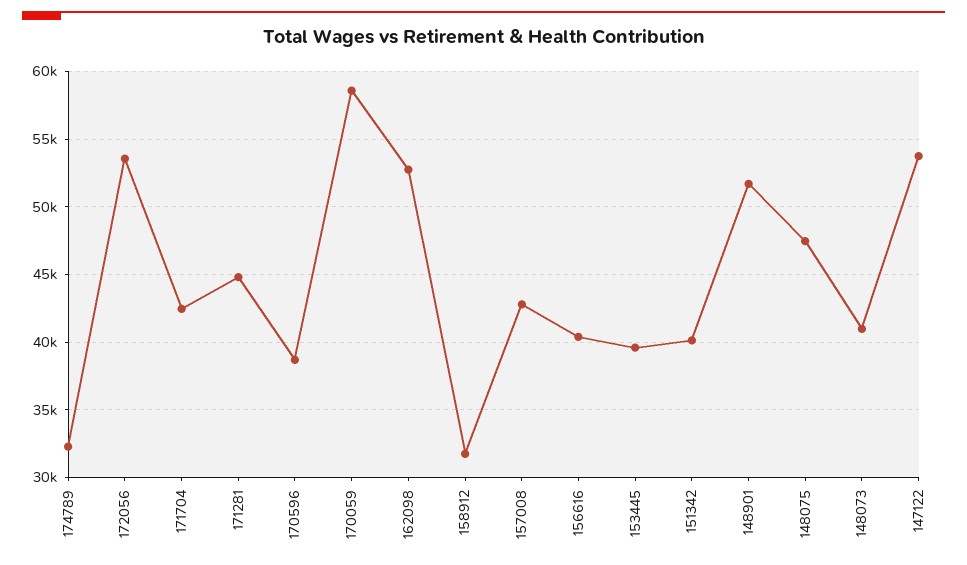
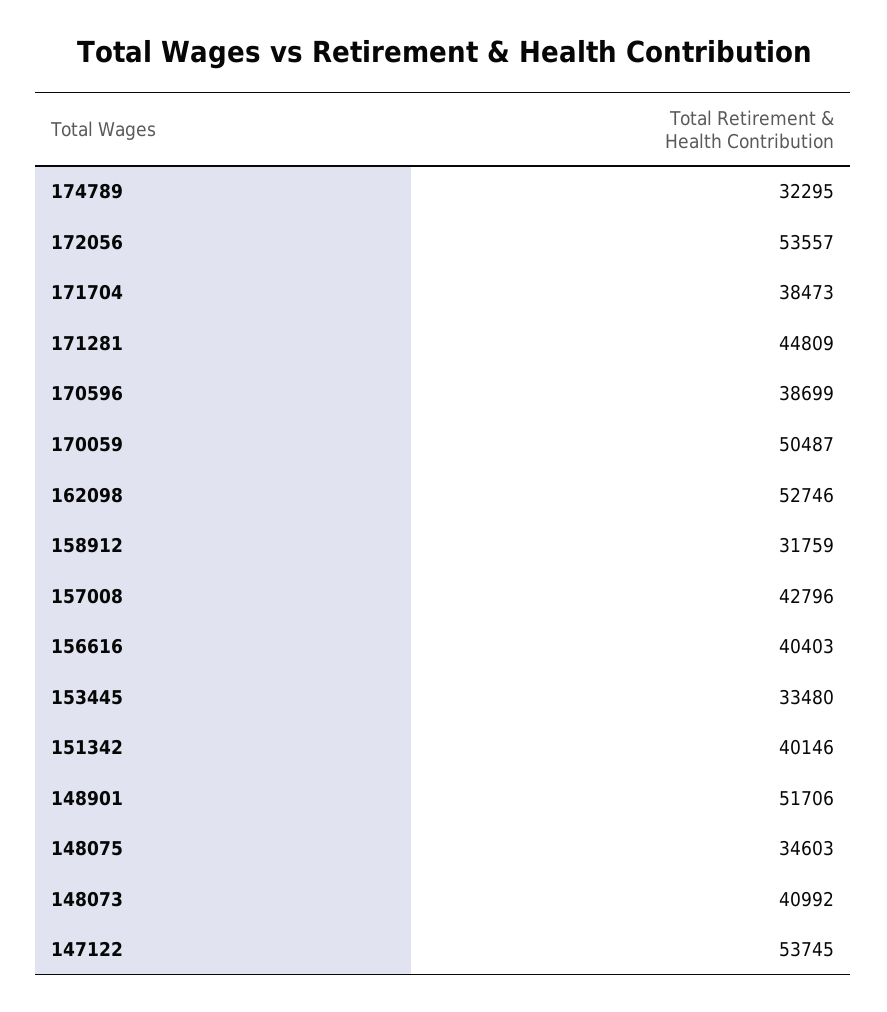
171704: 42500 -> 38473
170059: 58500 -> 50487
153445: 39500 -> 33480
148075: 47500 -> 34603

